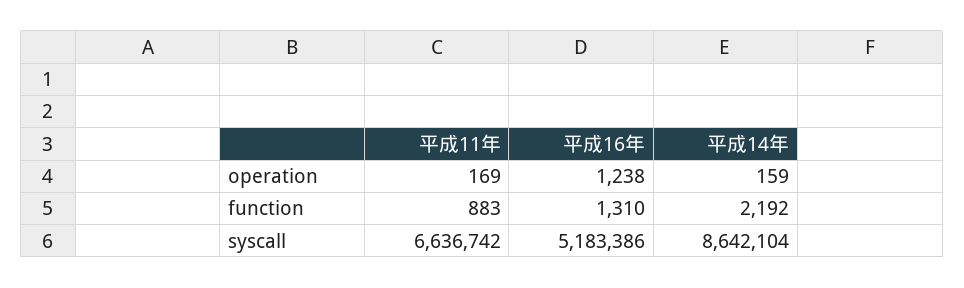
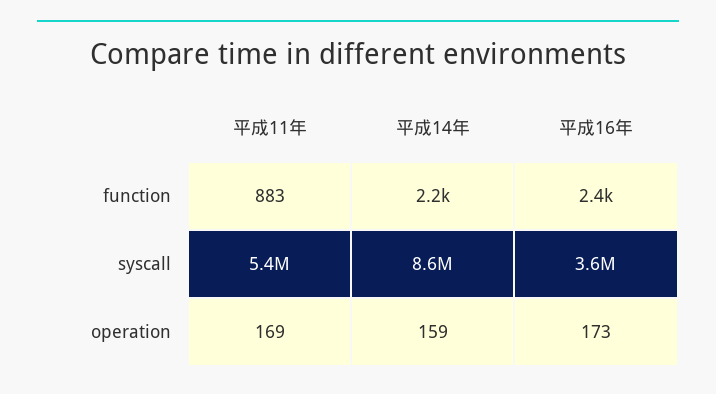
平成16年, operation: 1238 -> 173
平成16年, function: 1310 -> 2400
平成11年, syscall: 6636742 -> 5400000
平成16年, syscall: 5183386 -> 3600000

